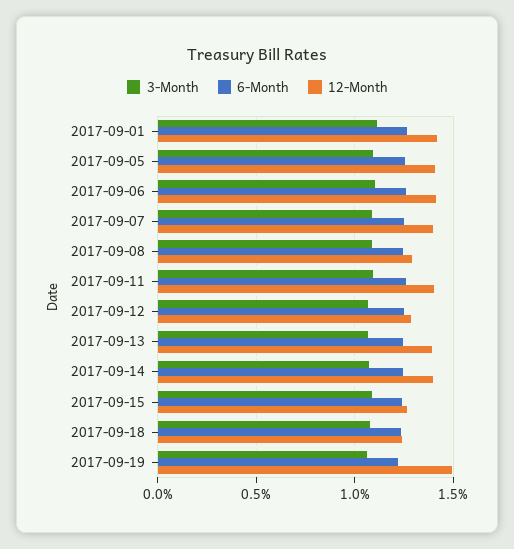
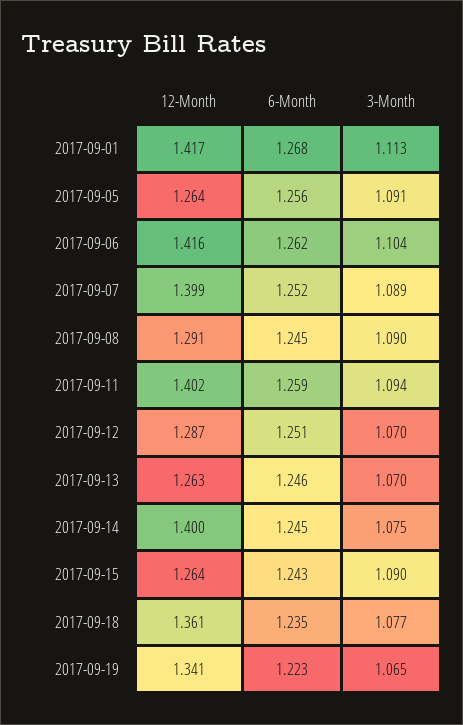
12-Month, 2017-09-05: 1.4 -> 1.264
12-Month, 2017-09-13: 1.4 -> 1.263
12-Month, 2017-09-18: 1.25 -> 1.361
12-Month, 2017-09-19: 1.5 -> 1.341

